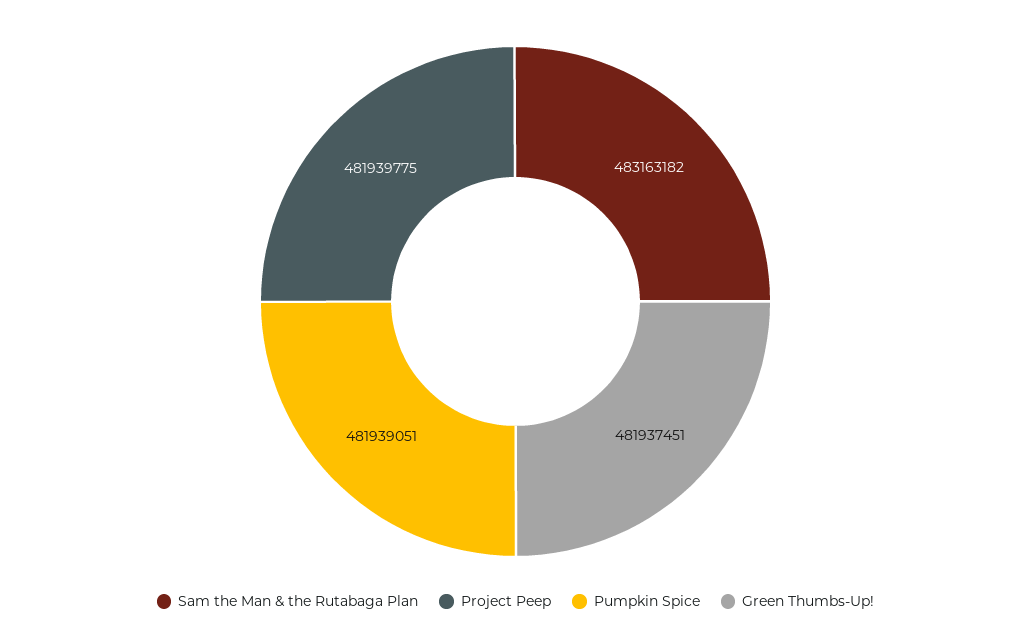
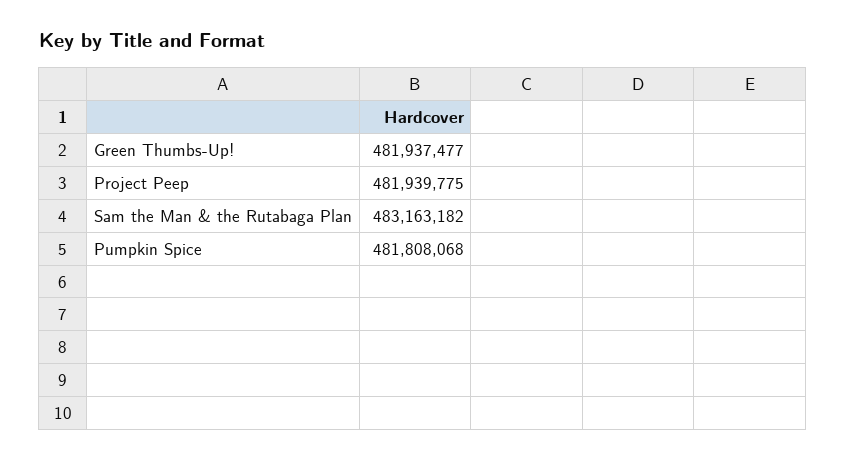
Pumpkin Spice: 481939051 -> 481808068
Green Thumbs-Up!: 481937451 -> 481937477

